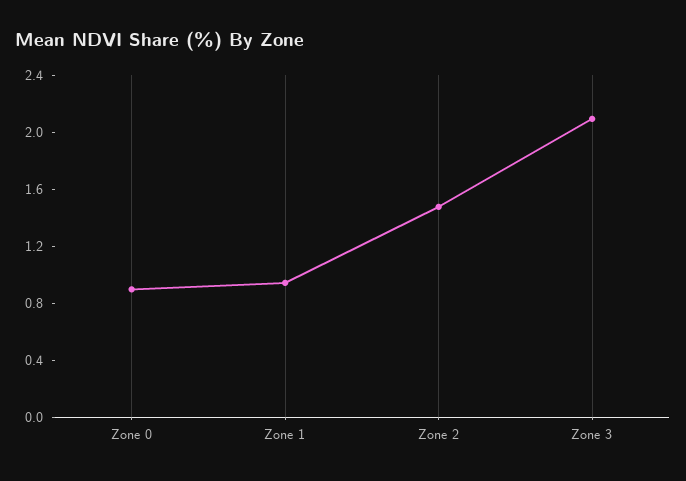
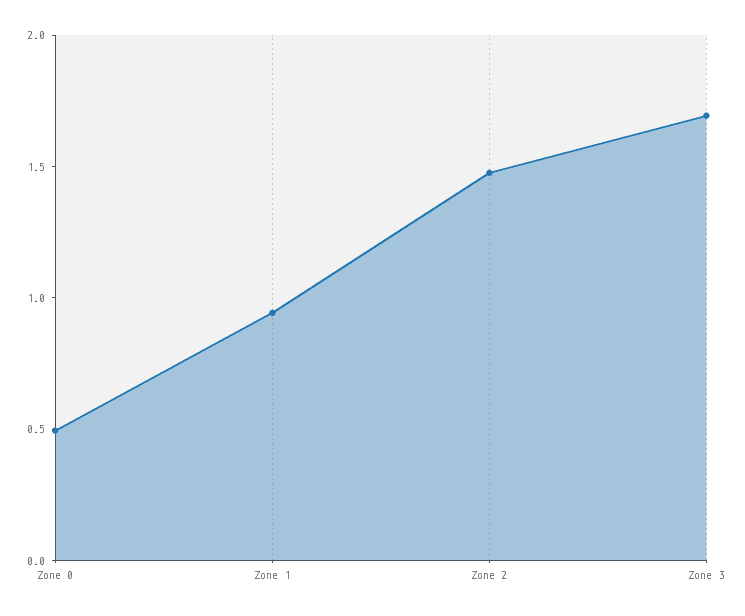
Zone 0: 0.9 -> 0.5
Zone 3: 2.1 -> 1.7

